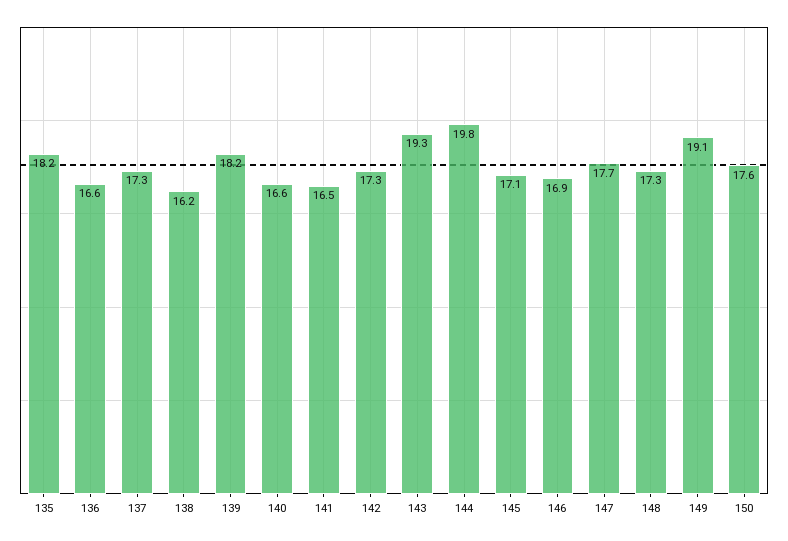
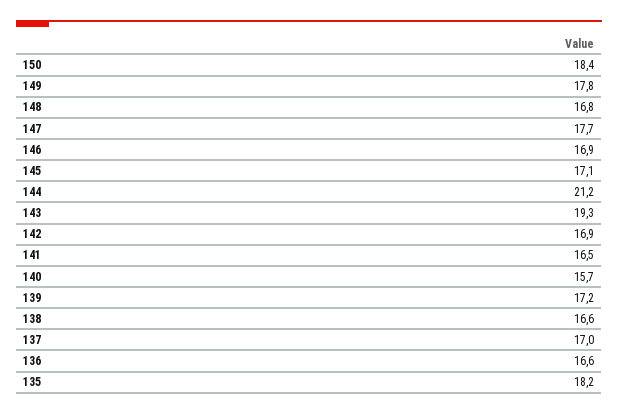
137: 17.3 -> 17
138: 16.2 -> 16.6
139: 18.2 -> 17.2
140: 16.6 -> 15.7
142: 17.3 -> 16.9
144: 19.8 -> 21.2
148: 17.3 -> 16.8
149: 19.1 -> 17.8
150: 17.6 -> 18.4

